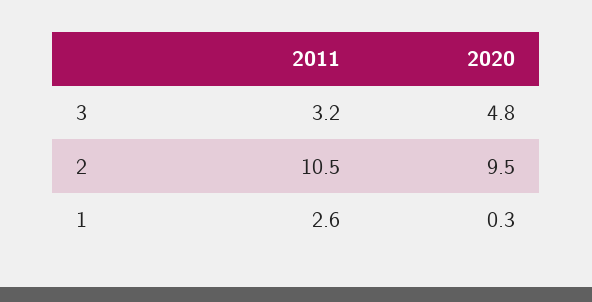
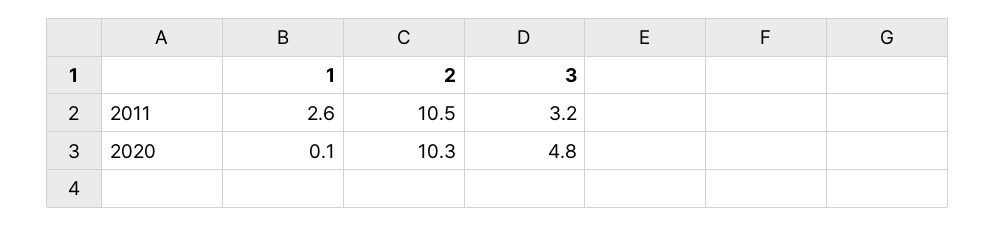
2020, 2: 9.5 -> 10.3
2020, 1: 0.3 -> 0.1

